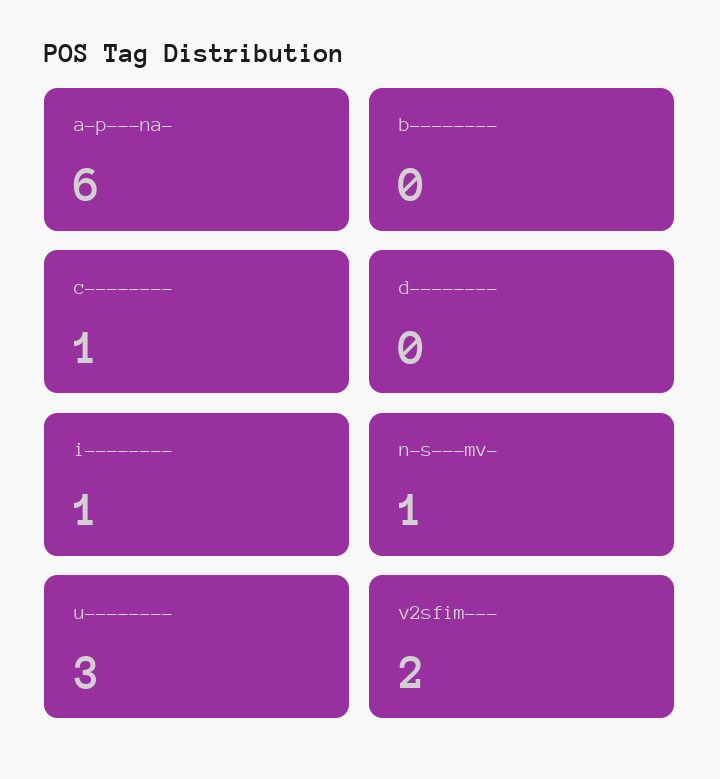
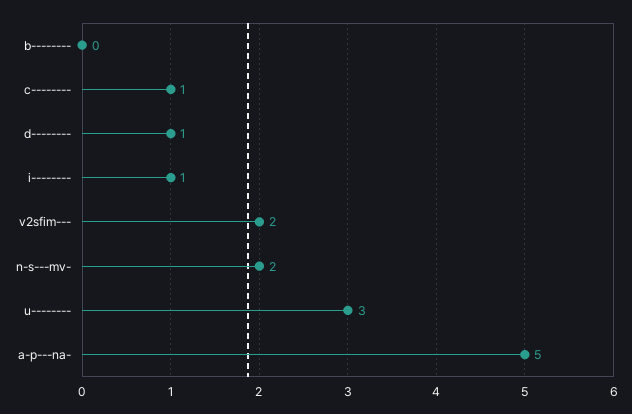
a-p---na-: 6 -> 5
d--------: 0 -> 1
n-s---mv-: 1 -> 2

